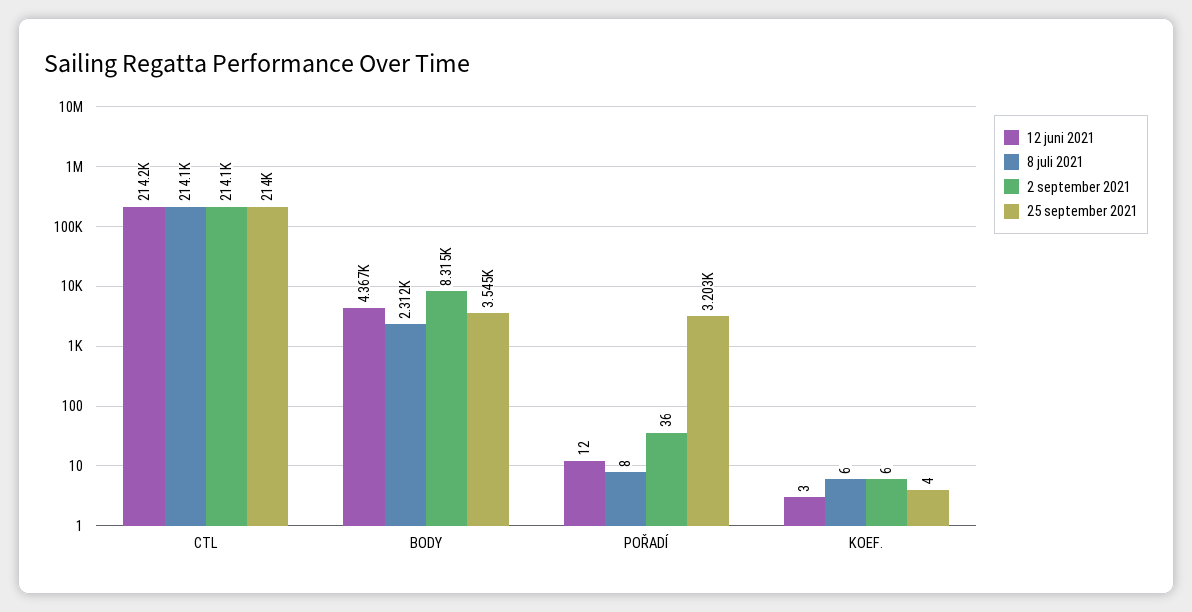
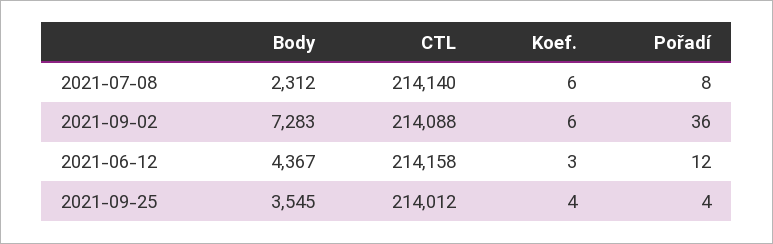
2 september 2021, BODY: 8315 -> 7283
25 september 2021, POŘADÍ: 3203 -> 4

